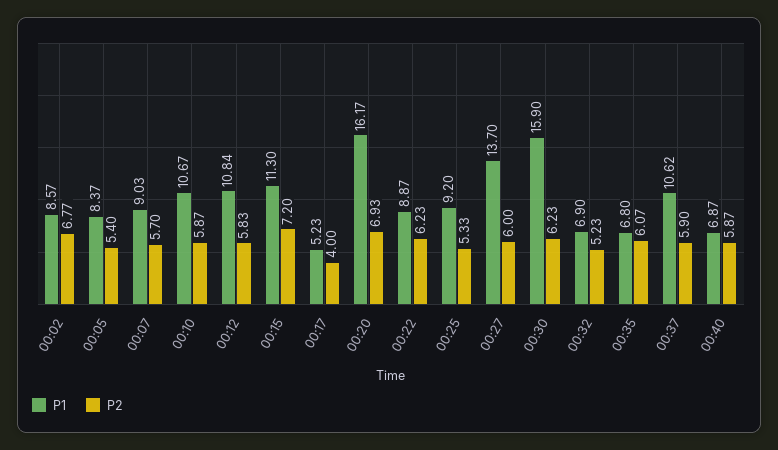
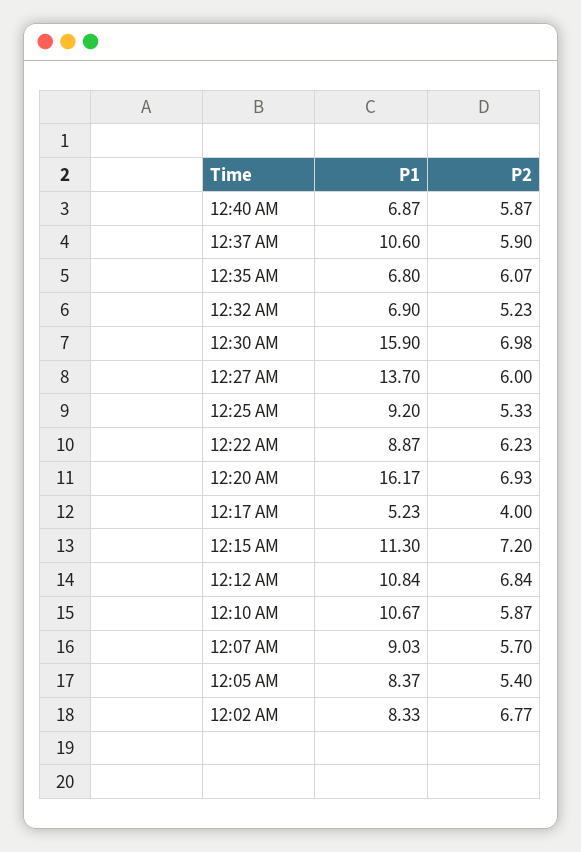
P1, 00:02: 8.57 -> 8.33
P2, 00:12: 5.83 -> 6.84
P2, 00:30: 6.23 -> 6.98
P1, 00:37: 10.62 -> 10.6

